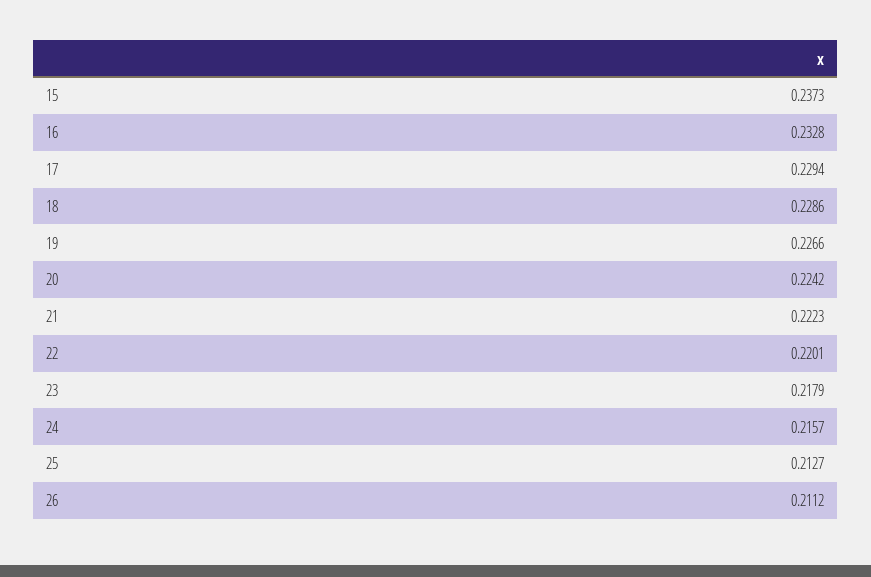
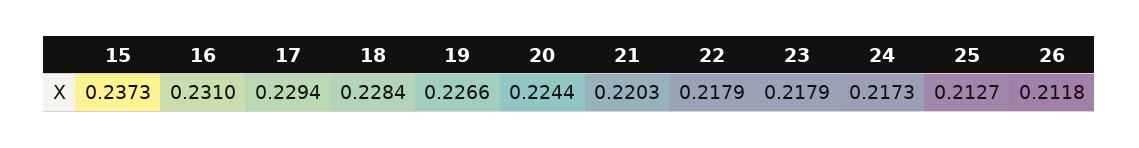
16: 0.2328 -> 0.231
18: 0.2286 -> 0.2284
20: 0.2242 -> 0.2244
21: 0.2223 -> 0.2203
22: 0.2201 -> 0.2179
24: 0.2157 -> 0.2173
26: 0.2112 -> 0.2118

